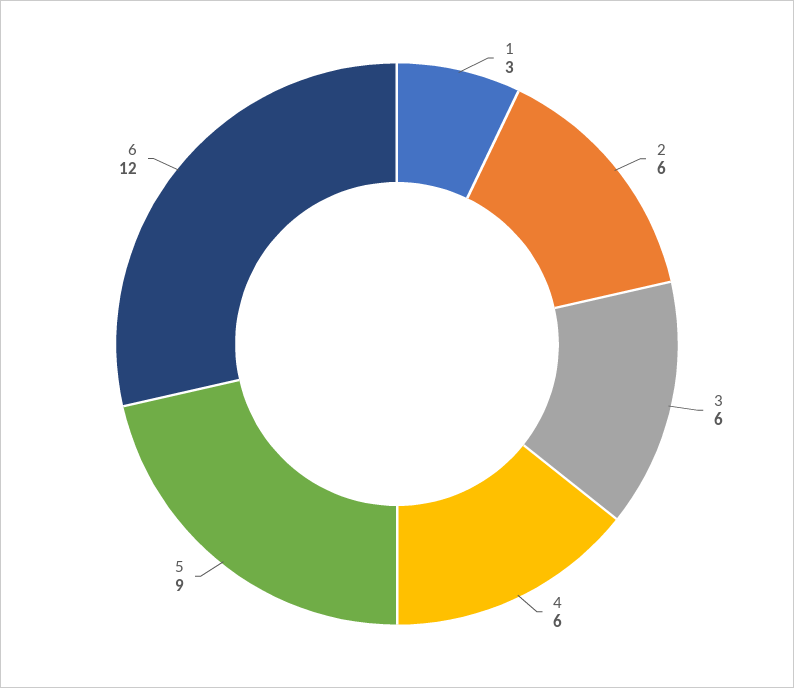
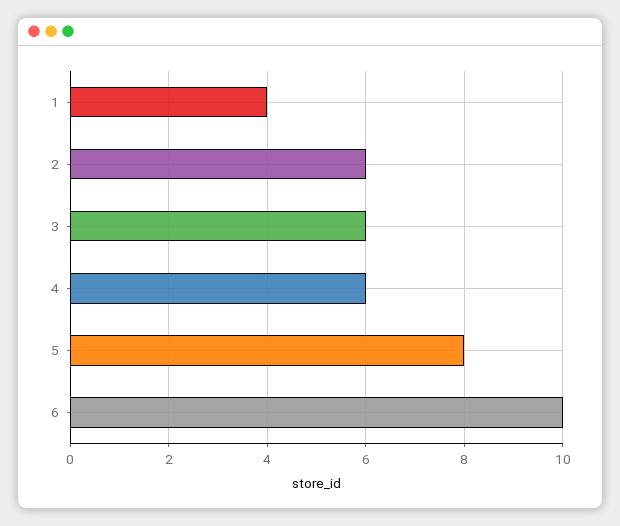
1: 3 -> 4
5: 9 -> 8
6: 12 -> 10

